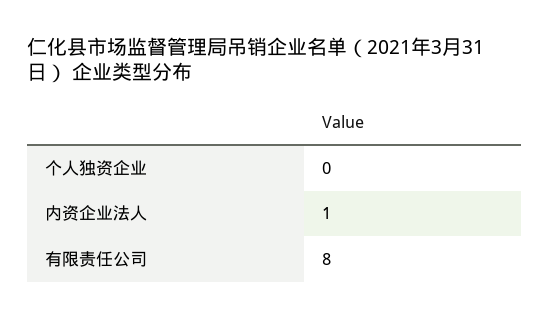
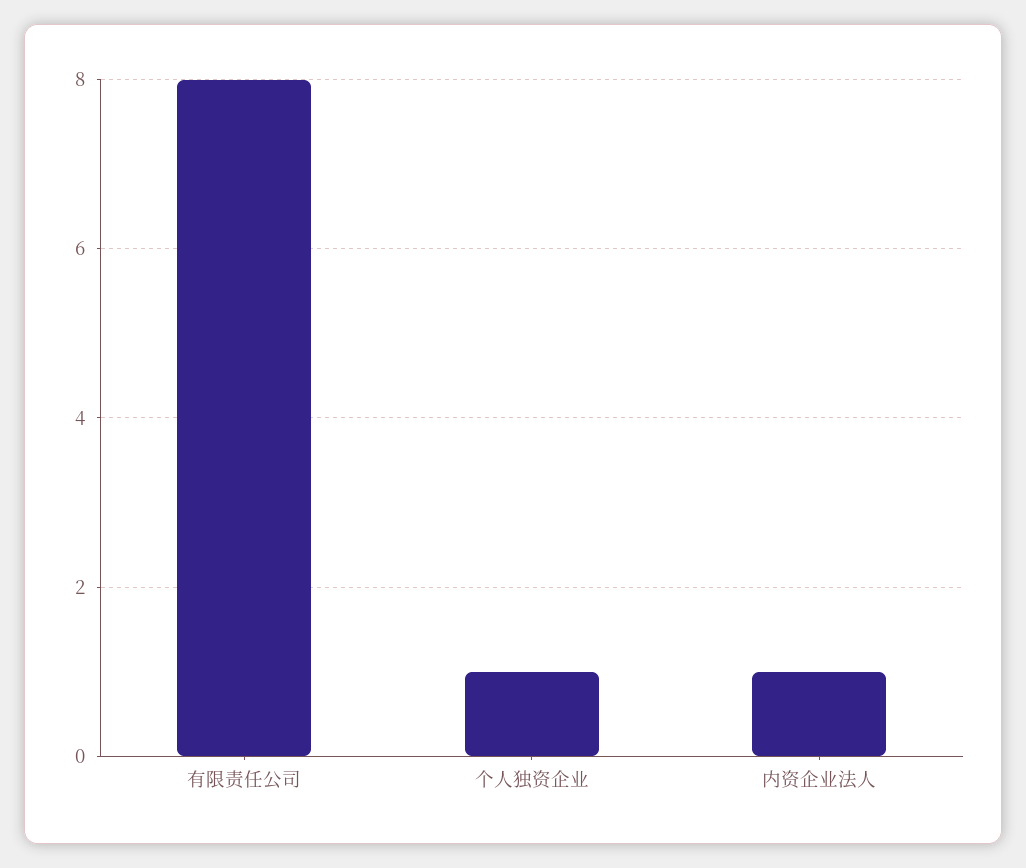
个人独资企业: 0 -> 1

